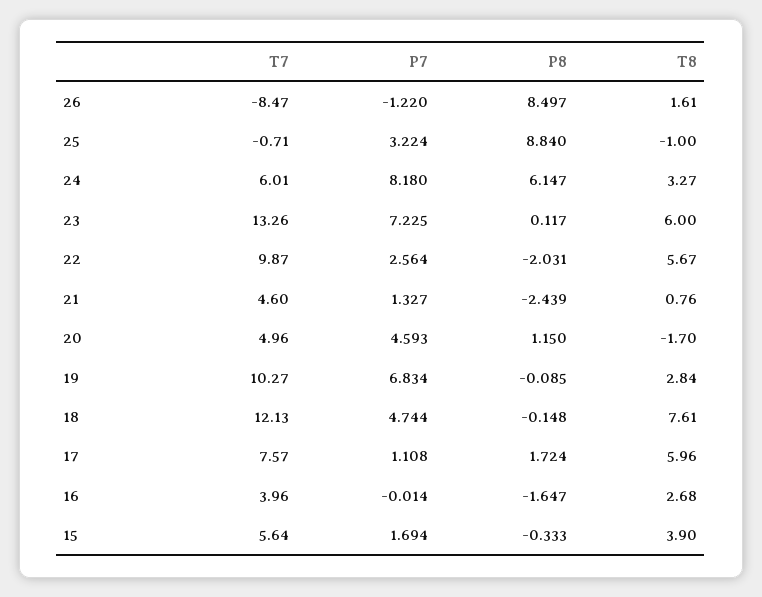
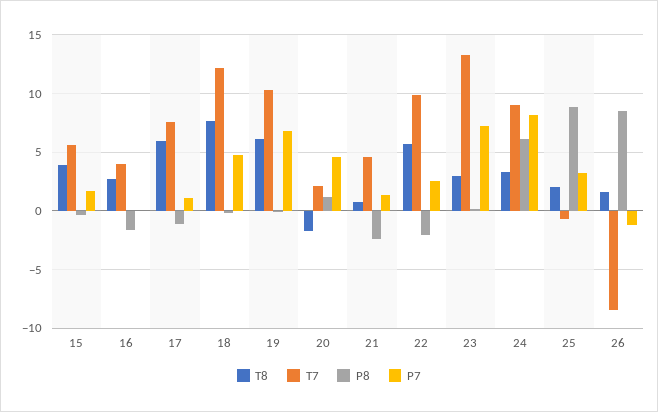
T8, 25: -1 -> 2
T7, 24: 6.01 -> 9
T8, 23: 6 -> 3
T7, 20: 4.96 -> 2
T8, 19: 2.84 -> 6
P8, 17: 1.724 -> -1

